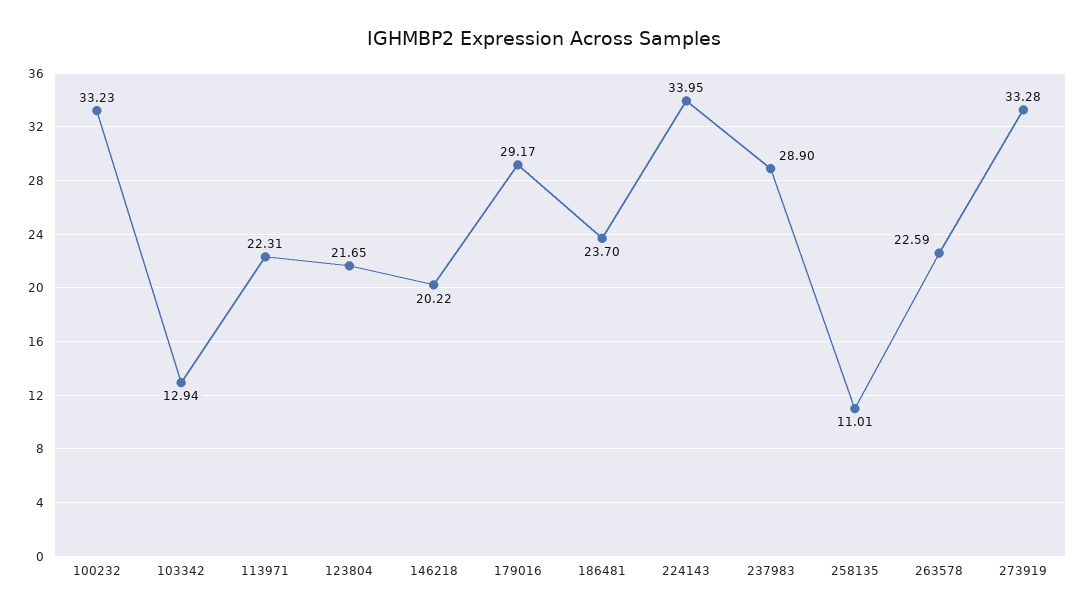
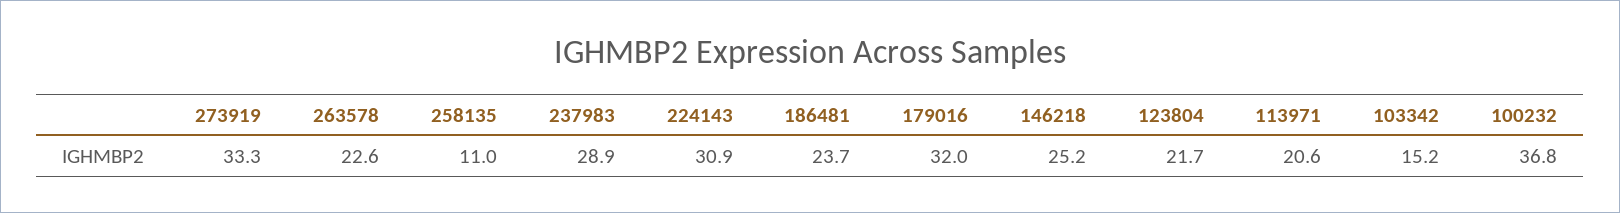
100232: 33.23 -> 36.8
103342: 12.94 -> 15.2
113971: 22.31 -> 20.6
146218: 20.22 -> 25.2
179016: 29.17 -> 32
224143: 33.95 -> 30.9

